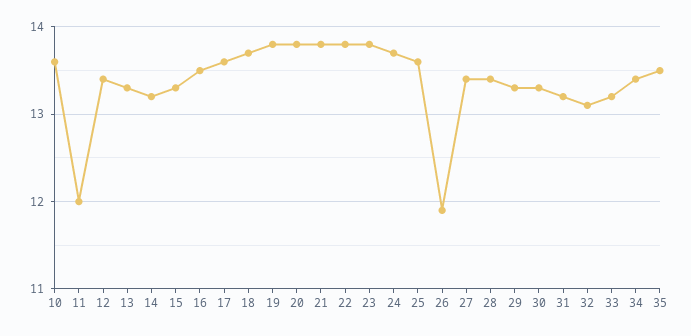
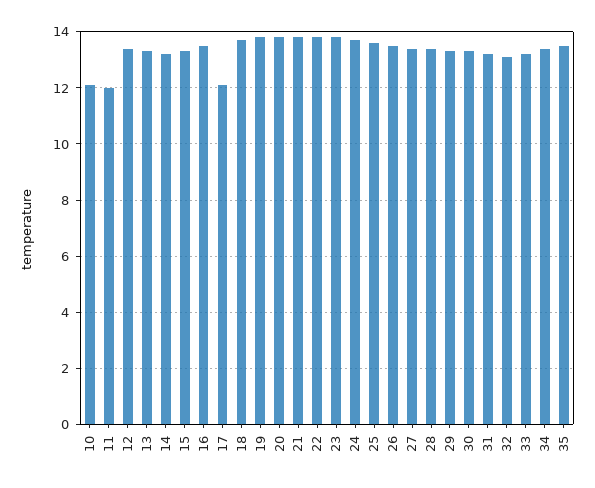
10: 13.6 -> 12
17: 13.6 -> 12
26: 11.9 -> 13.5

